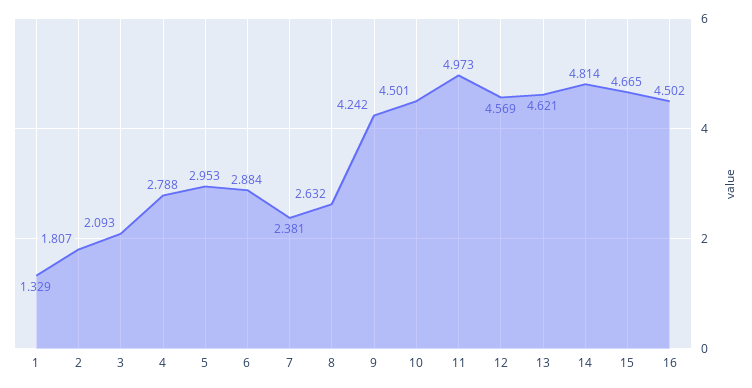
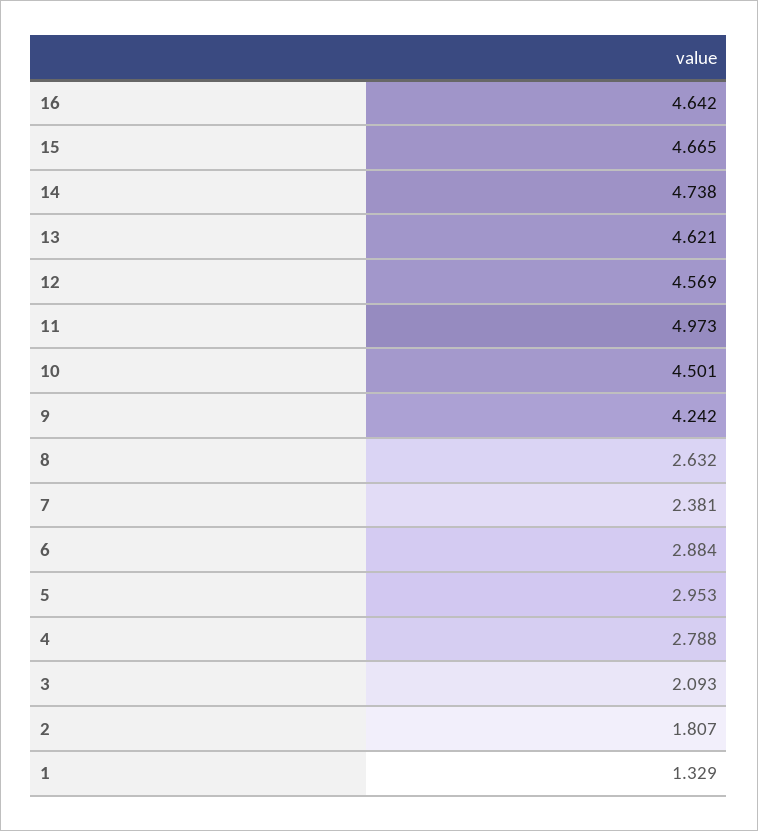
14: 4.814 -> 4.738
16: 4.502 -> 4.642

